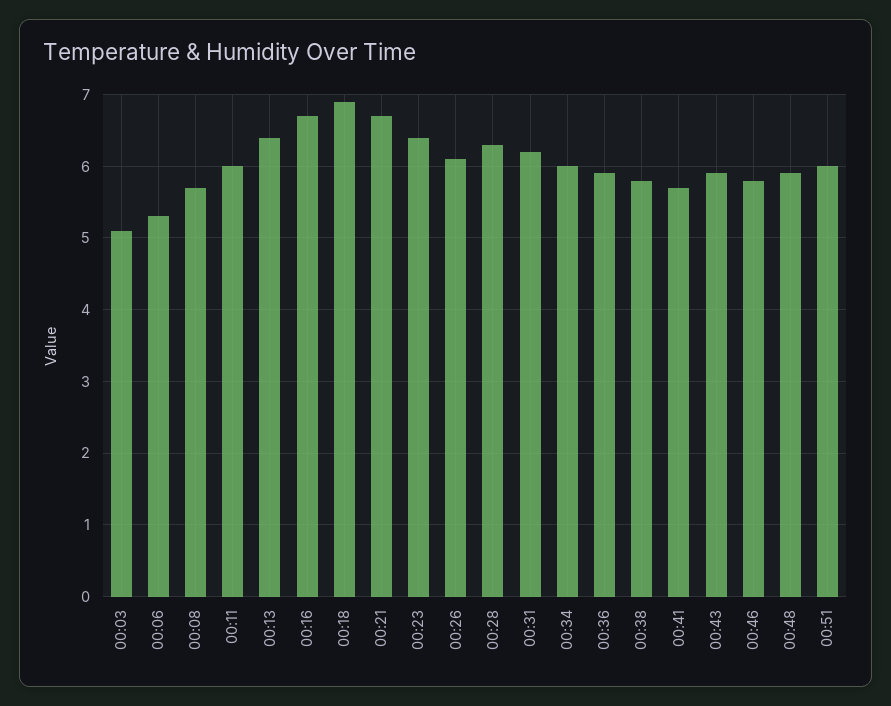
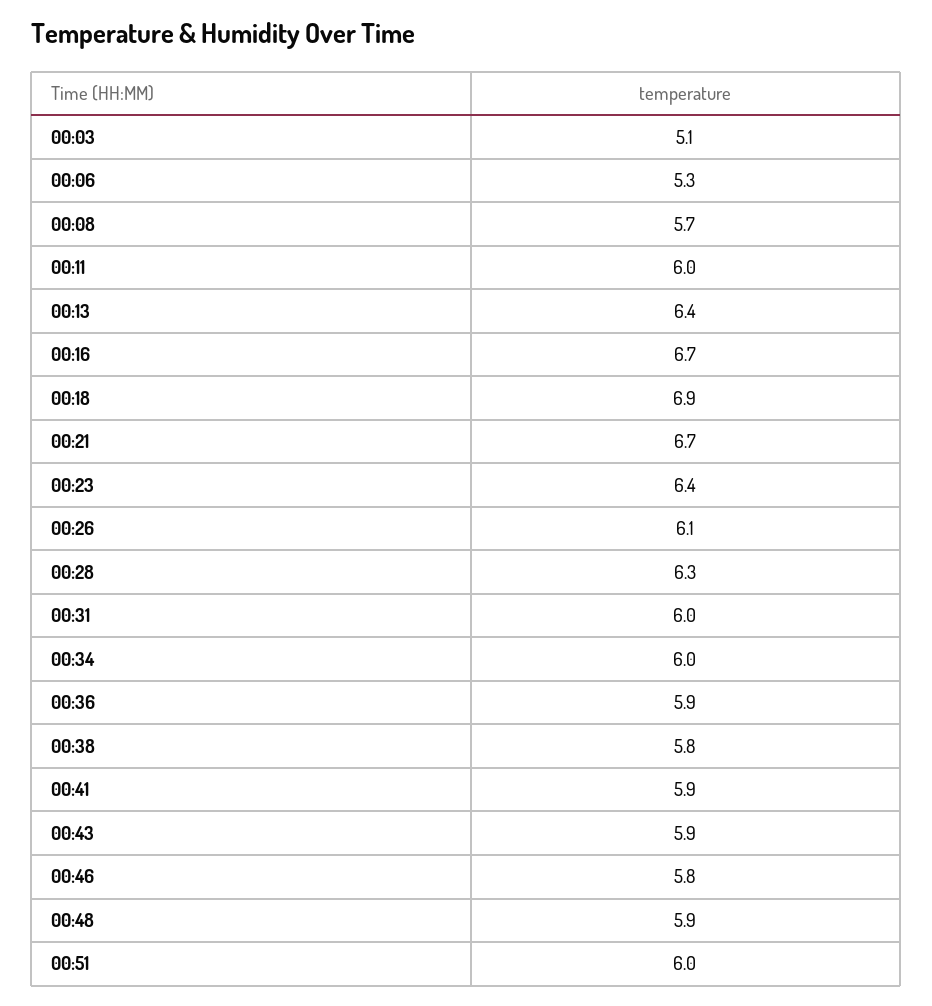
00:31: 6.2 -> 6
00:41: 5.7 -> 5.9

